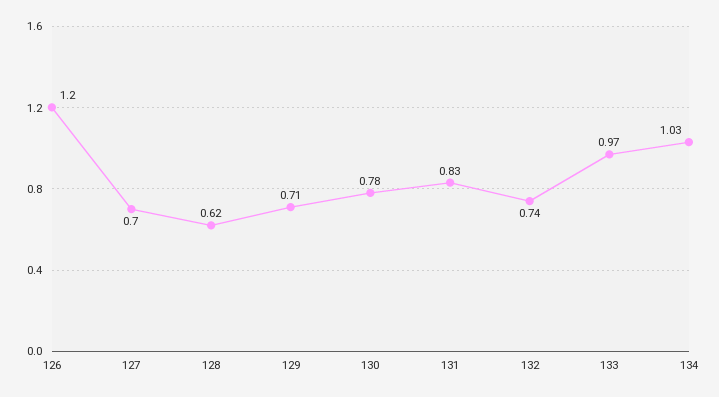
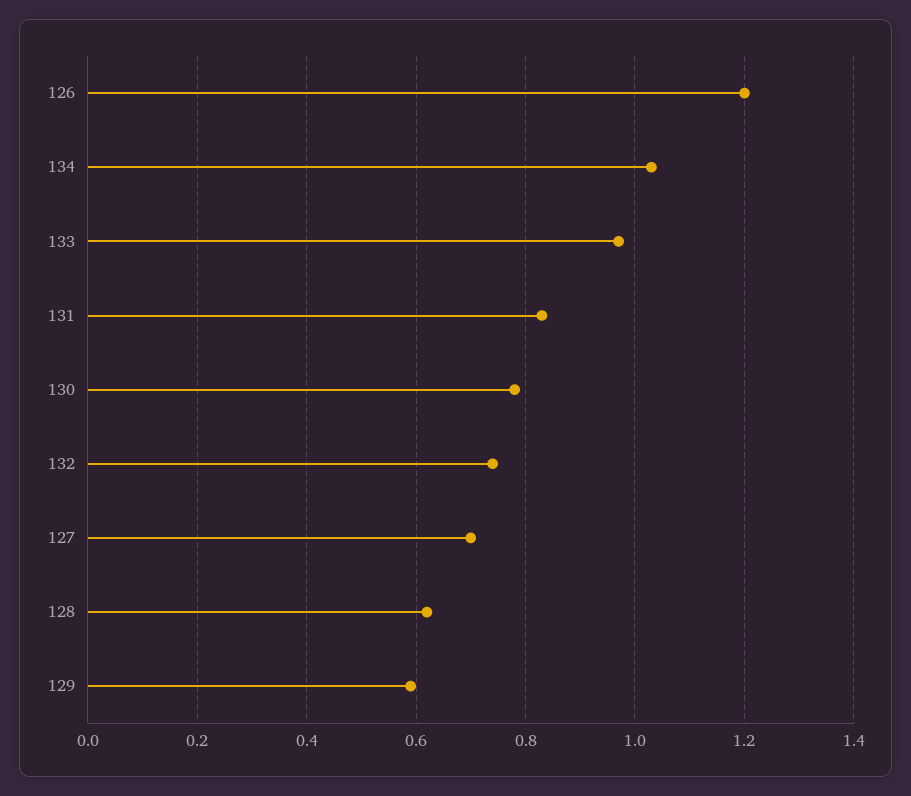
129: 0.71 -> 0.6

